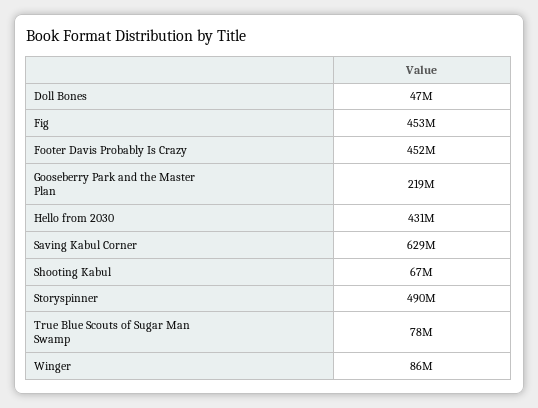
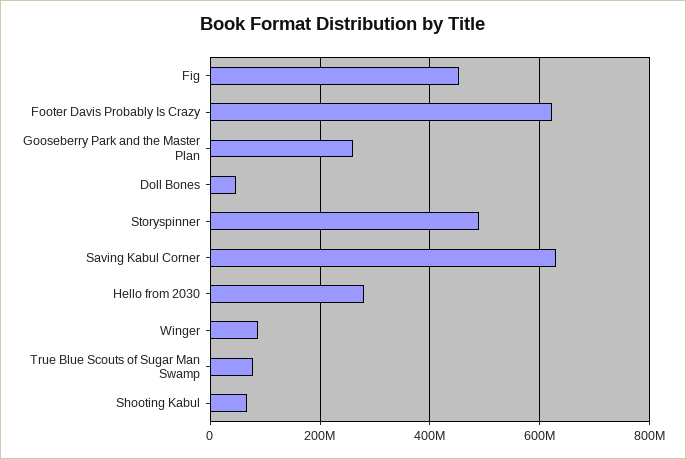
Footer Davis Probably Is Crazy: 452000000 -> 620000000
Gooseberry Park and the Master Plan: 219000000 -> 260000000
Hello from 2030: 431000000 -> 280000000

